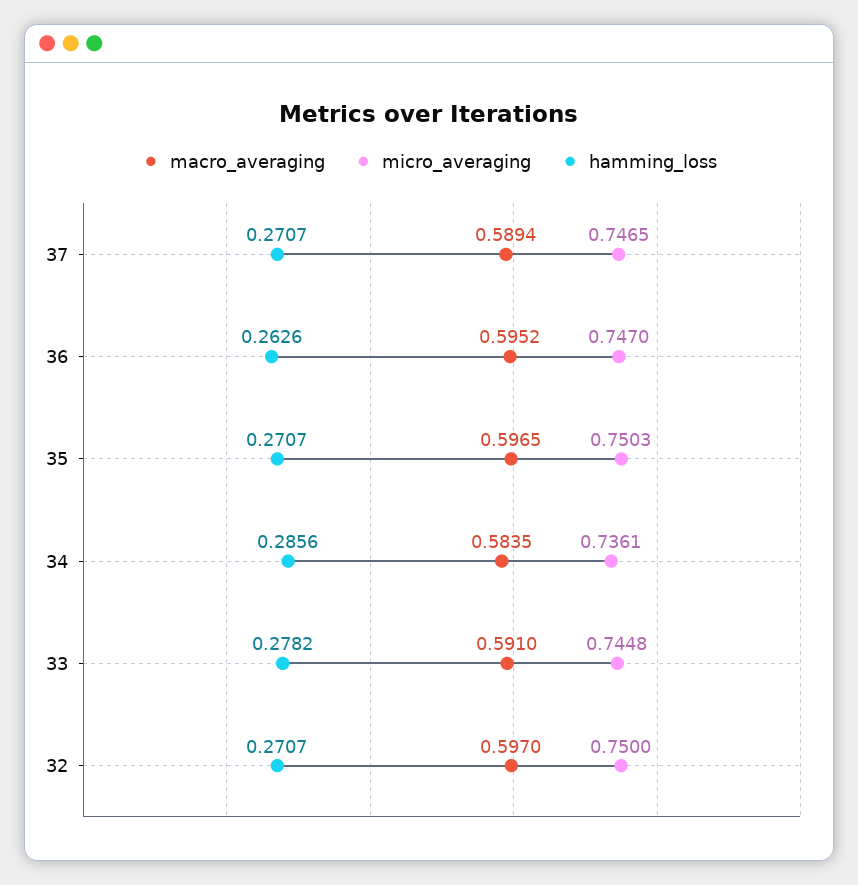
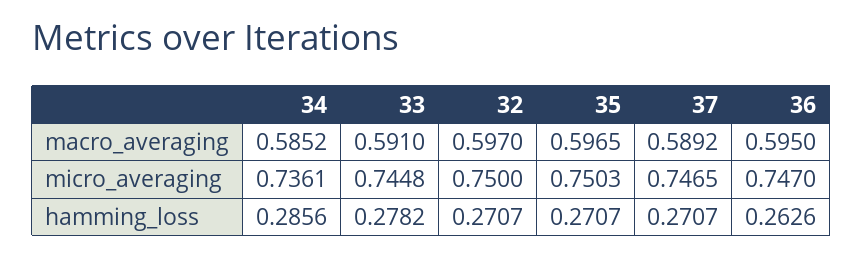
macro_averaging, 37: 0.5894 -> 0.5892
macro_averaging, 36: 0.5952 -> 0.595
macro_averaging, 34: 0.5835 -> 0.5852

